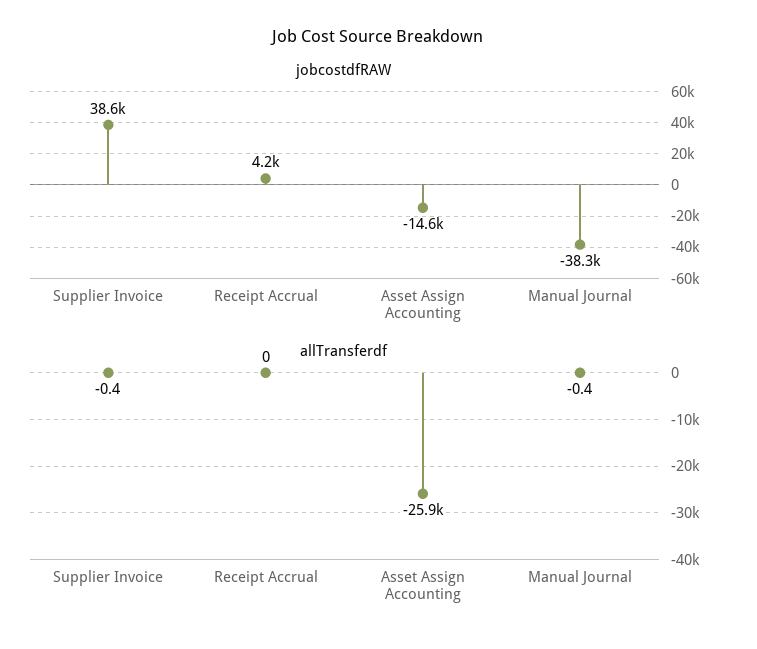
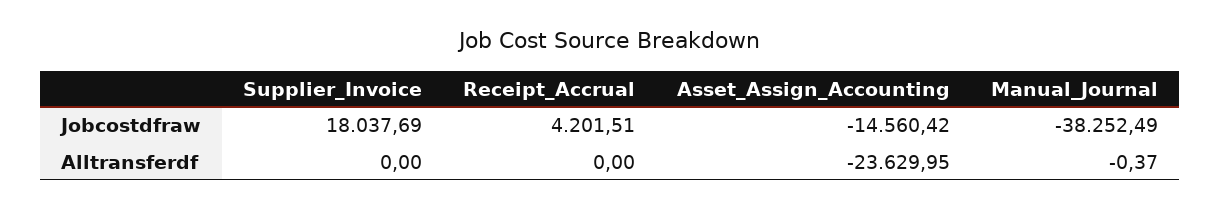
jobcostdfRAW, Supplier Invoice: 38600 -> 18037.69
allTransferdf, Supplier Invoice: -0.4 -> 0
allTransferdf, Asset Assign Accounting: -25900 -> -23629.95

